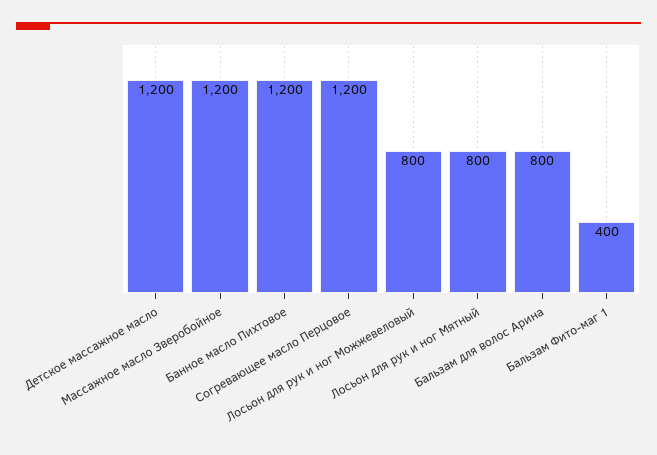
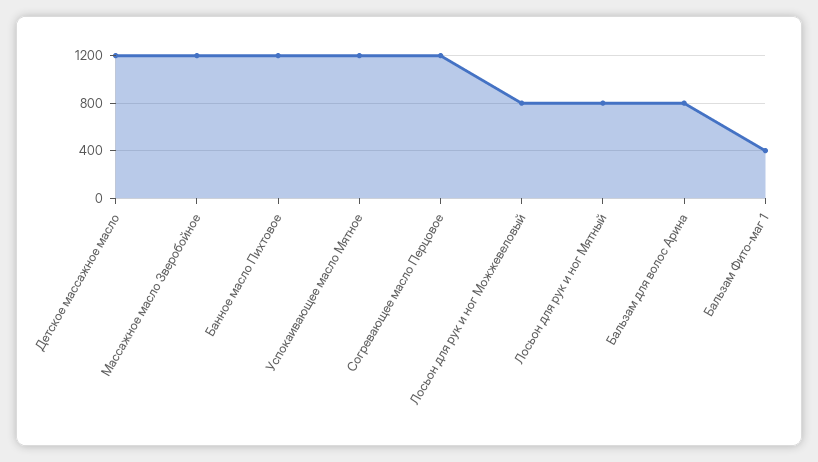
Успокаивающее масло Мятное: none -> 1200

